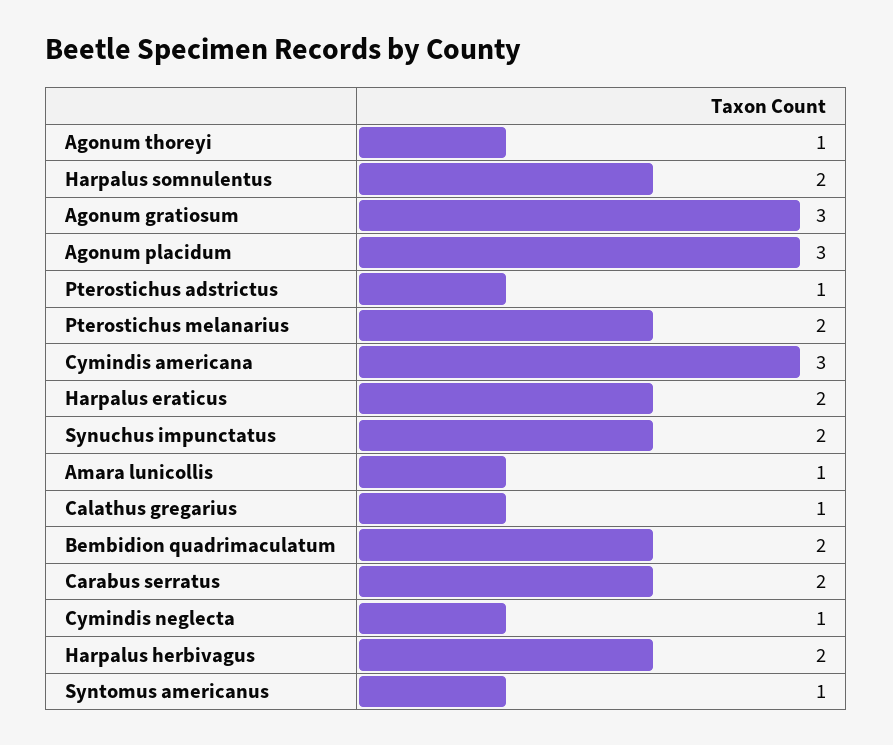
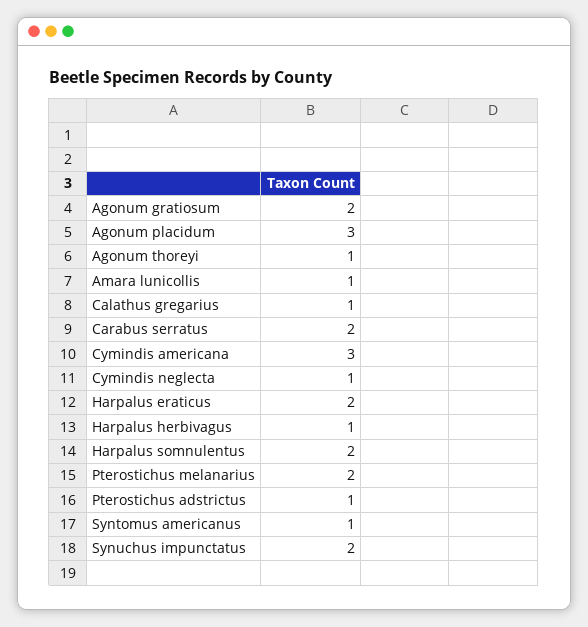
Agonum gratiosum: 3 -> 2
Bembidion quadrimaculatum: 2 -> none
Harpalus herbivagus: 2 -> 1

